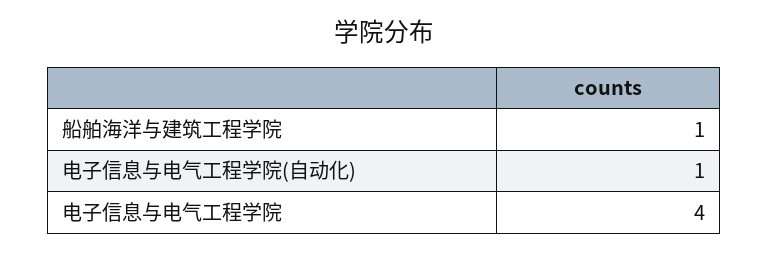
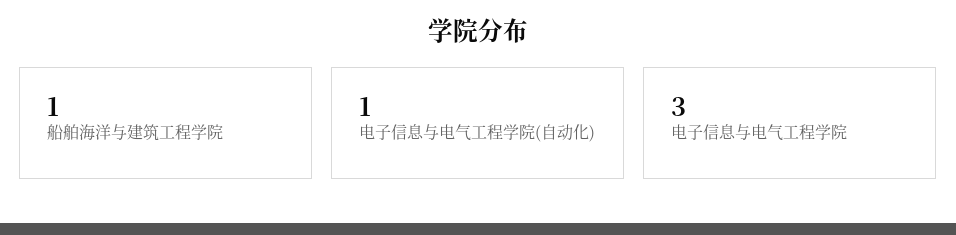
电子信息与电气工程学院: 4 -> 3

